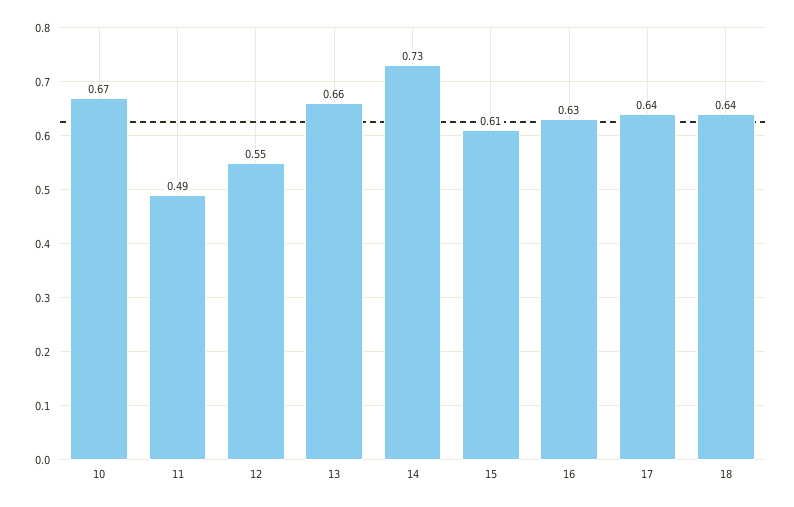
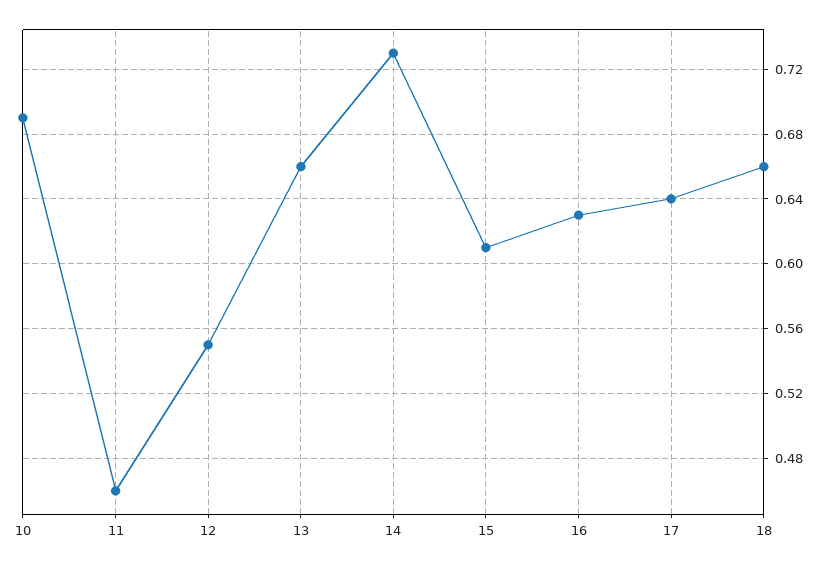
10: 0.67 -> 0.69
11: 0.49 -> 0.46
18: 0.64 -> 0.66

